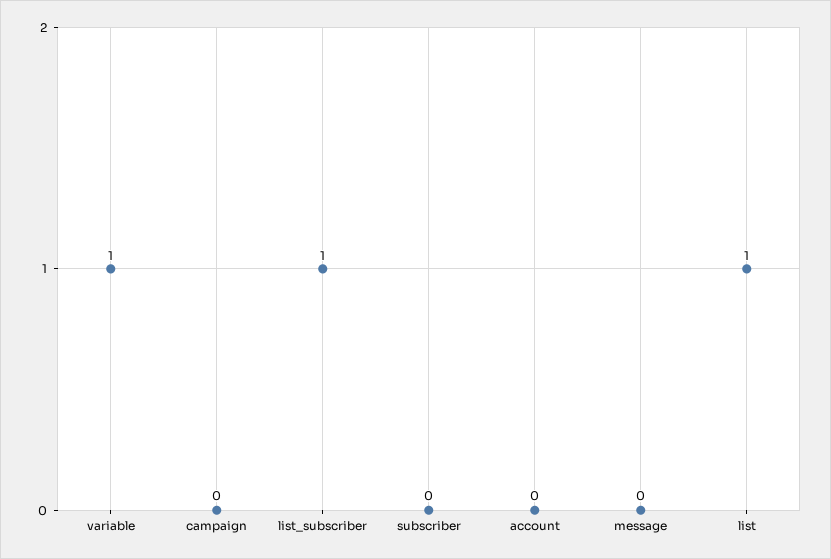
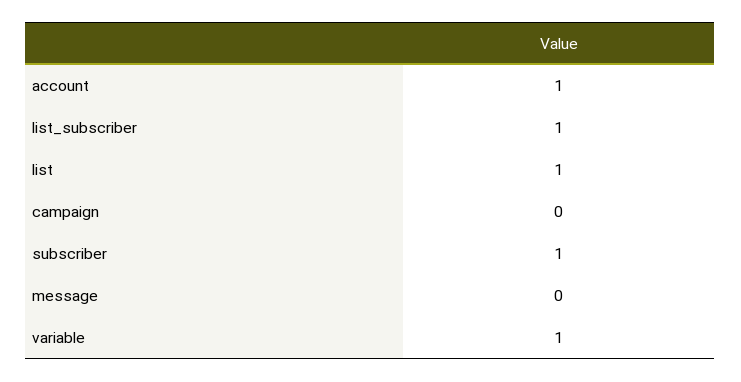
subscriber: 0 -> 1
account: 0 -> 1

